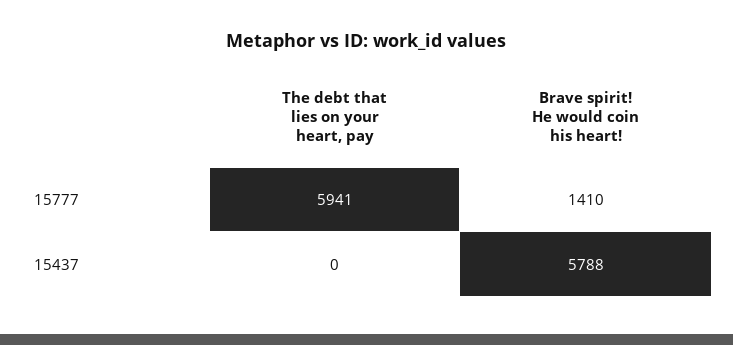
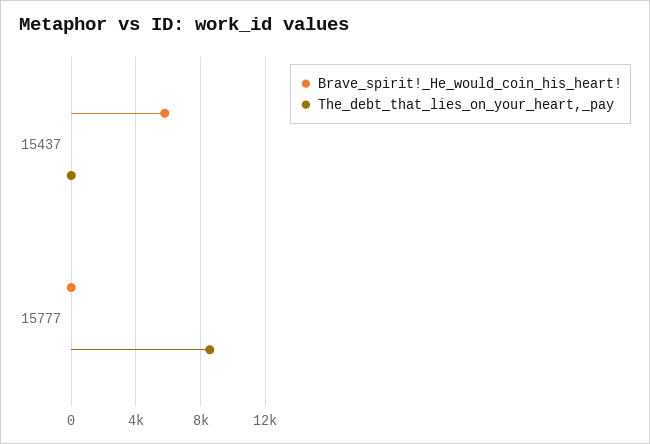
The debt that lies on your heart, pay, 15777: 5941 -> 8500
Brave spirit! He would coin his heart!, 15777: 1410 -> 0

